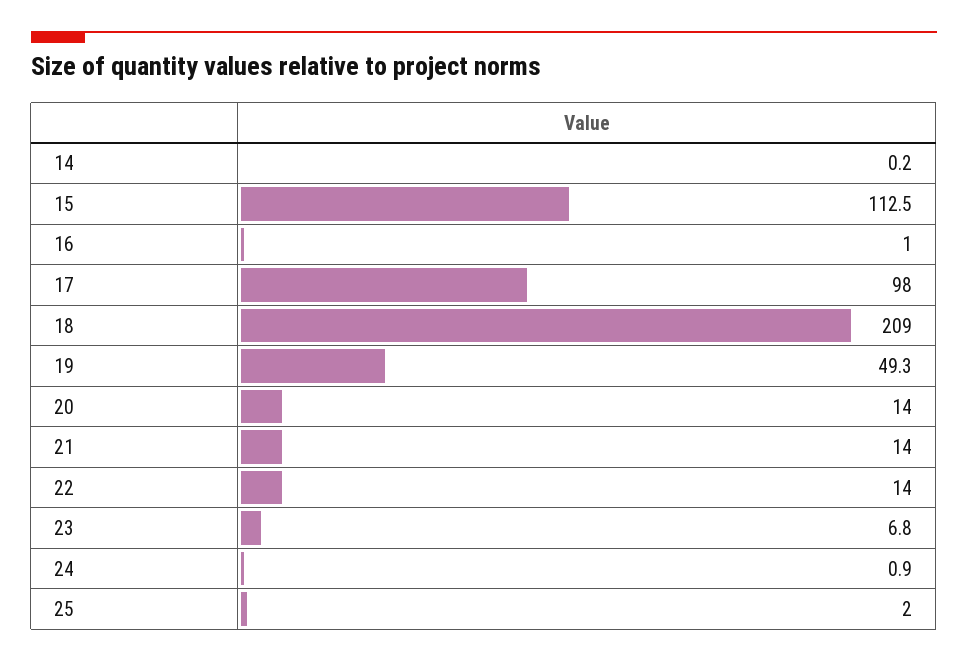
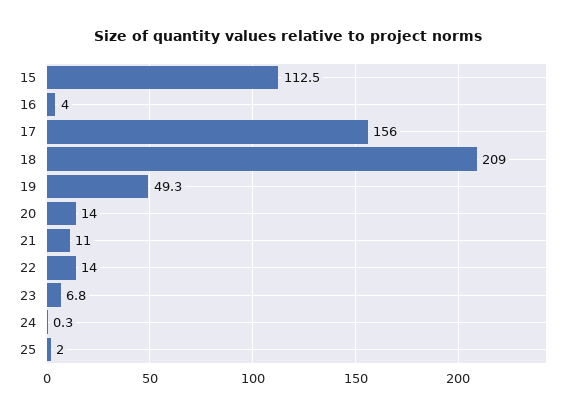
14: 0.2 -> none
16: 1 -> 4
17: 98 -> 156
21: 14 -> 11
24: 0.9 -> 0.3

